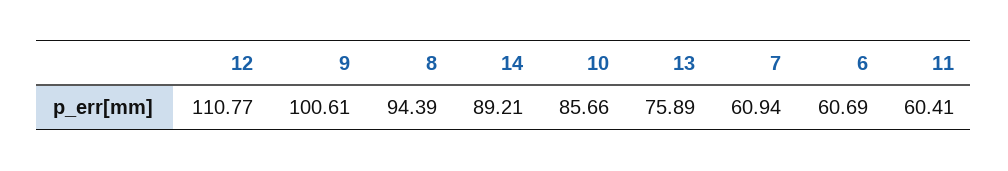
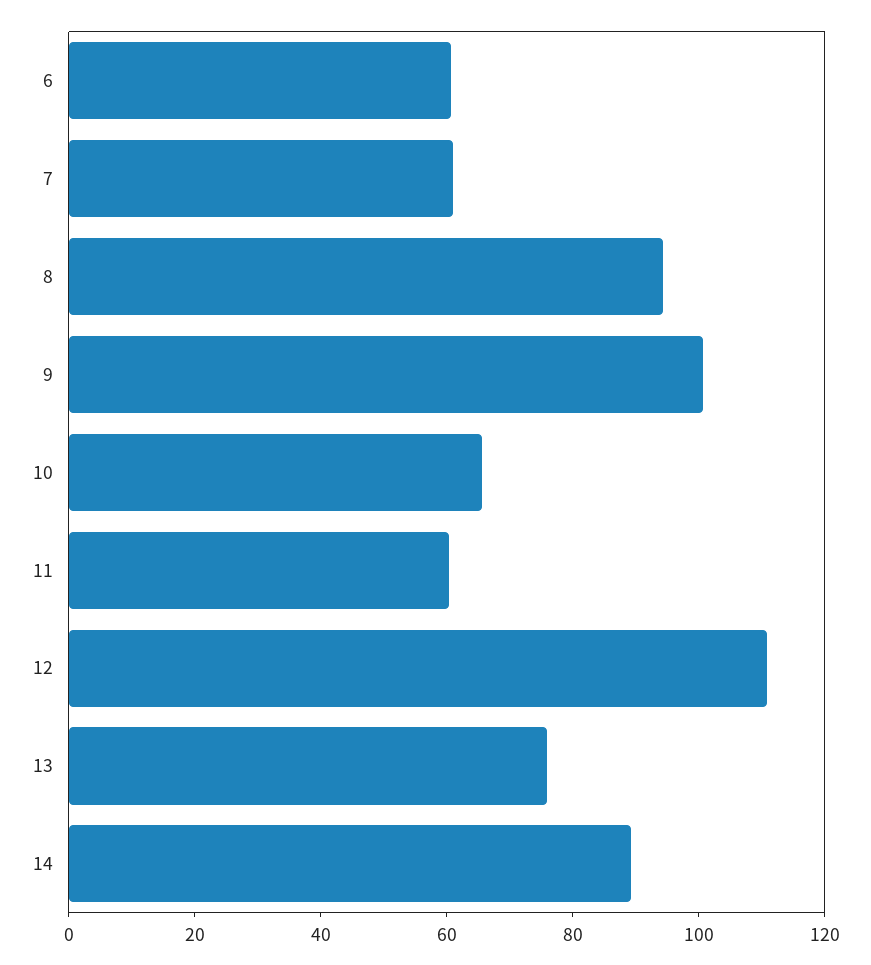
10: 85.66 -> 65

